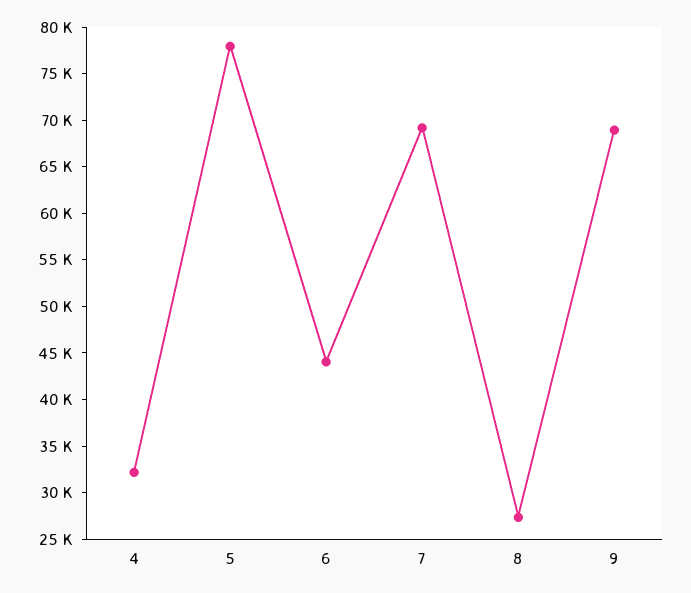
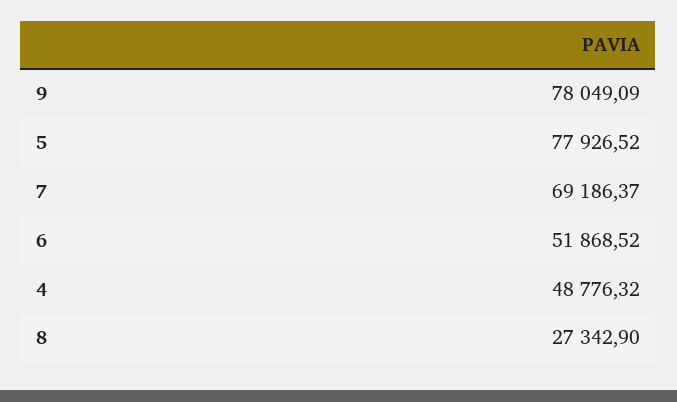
4: 32000 -> 48776.32
6: 44000 -> 51868.52
9: 69000 -> 78049.09

